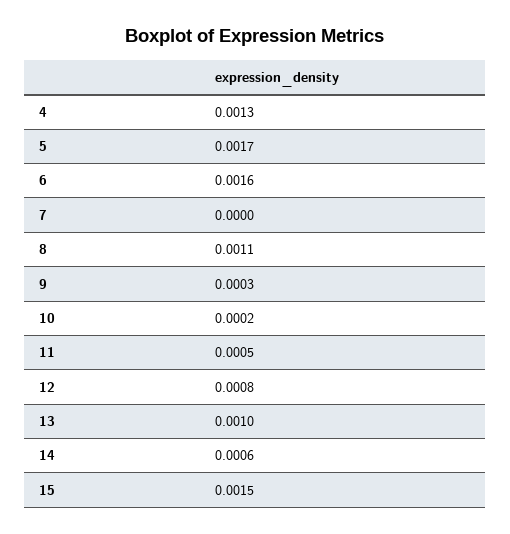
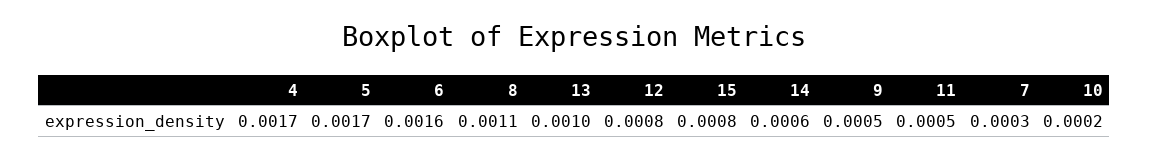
4: 0.0013 -> 0.0017
7: 0 -> 0.0003
9: 0.0003 -> 0.0005
15: 0.0015 -> 0.0008

